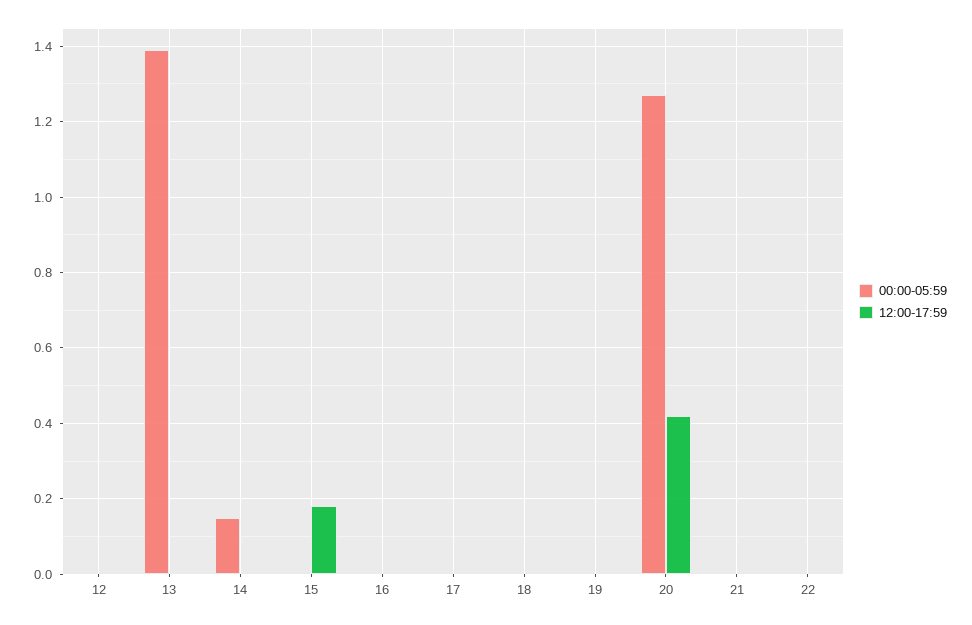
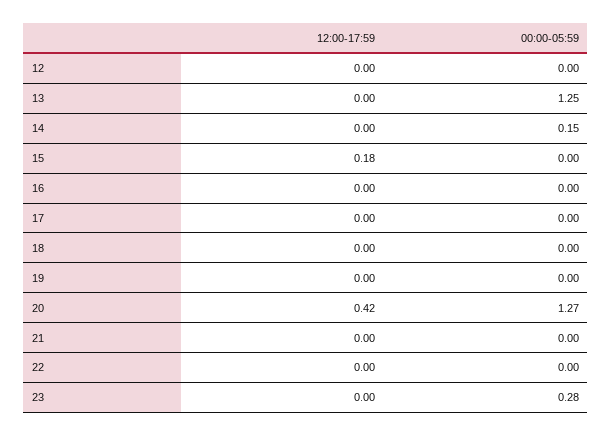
00:00-05:59, 13: 1.4 -> 1.25
12:00-17:59, 23: none -> 0
00:00-05:59, 23: none -> 0.28

